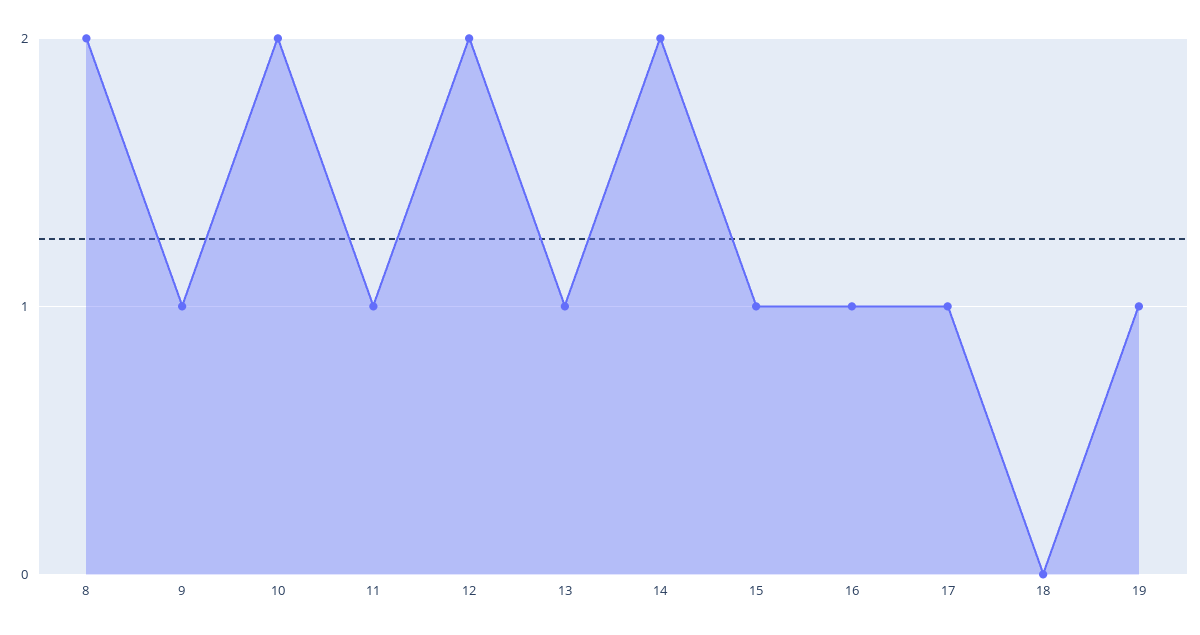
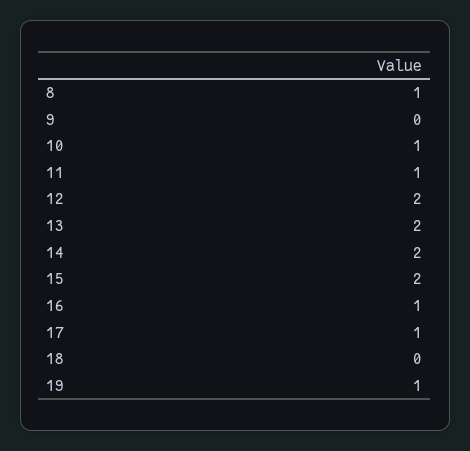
8: 2 -> 1
9: 1 -> 0
10: 2 -> 1
13: 1 -> 2
15: 1 -> 2

